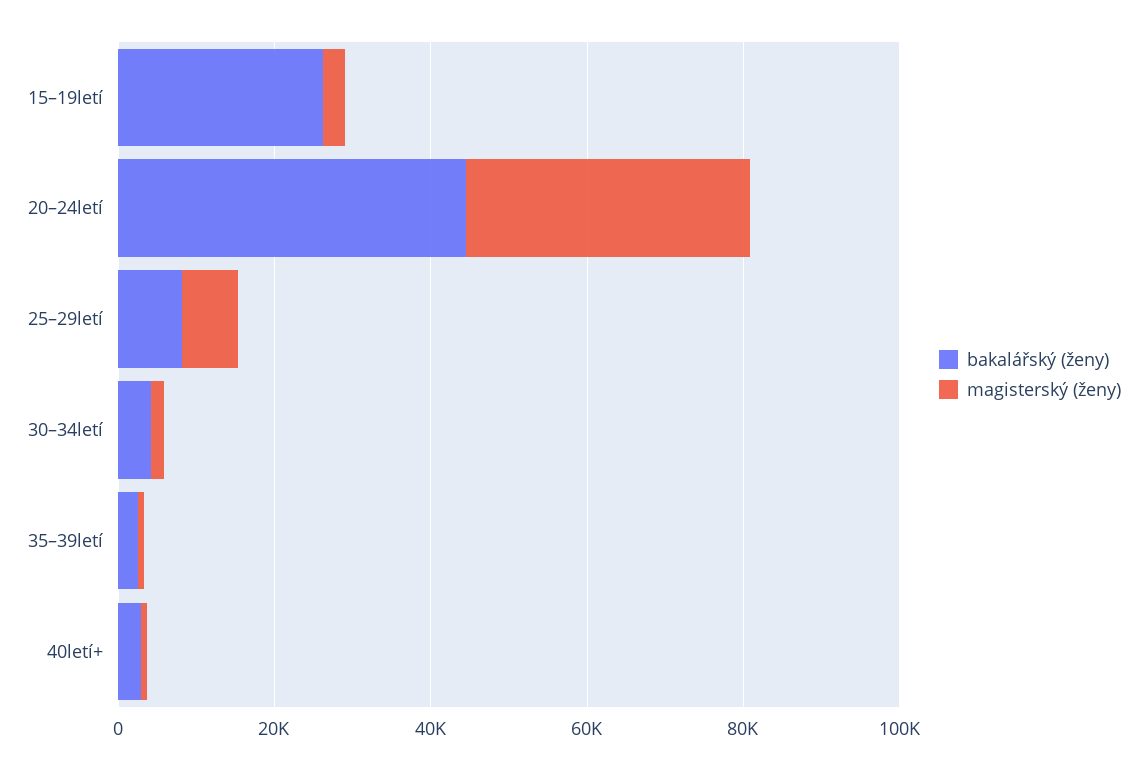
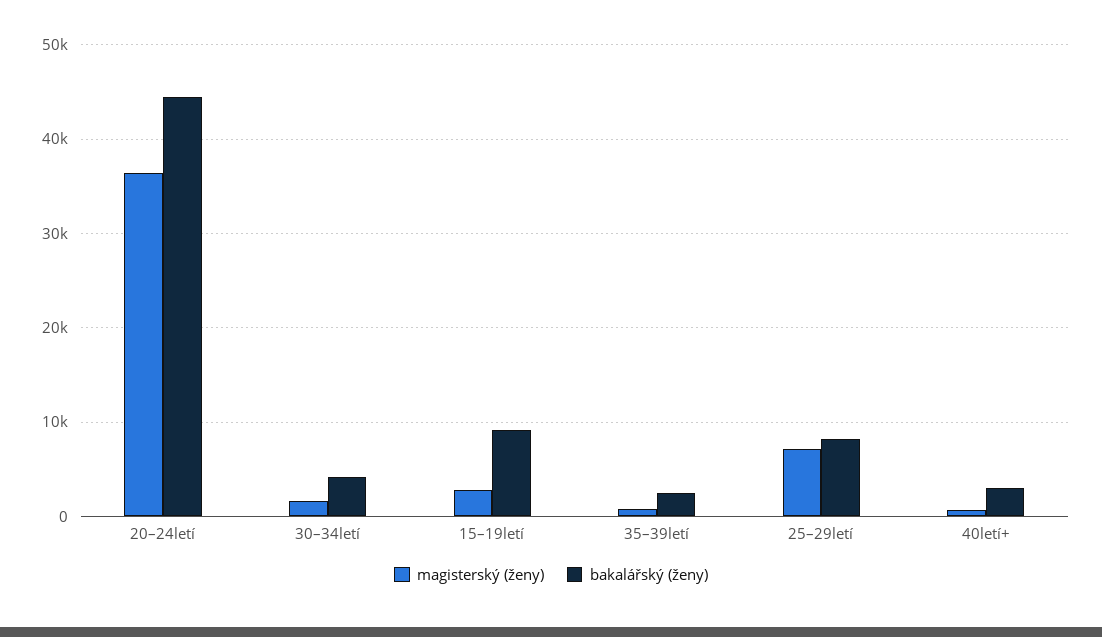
bakalářský (ženy), 15–19letí: 25000 -> 9000

